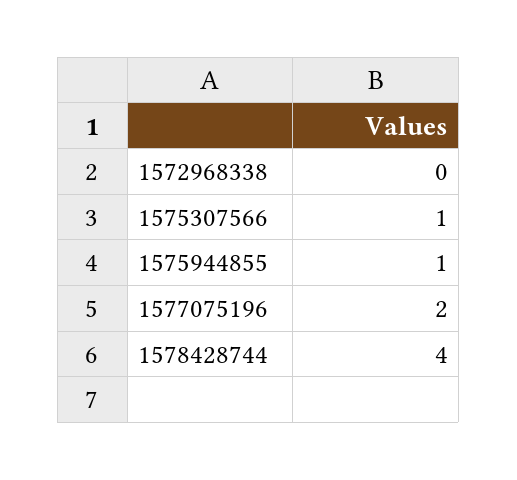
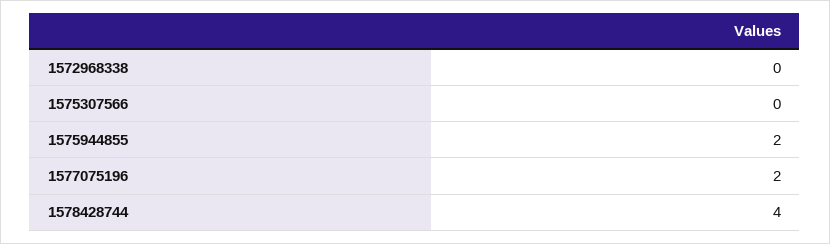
1575307566: 1 -> 0
1575944855: 1 -> 2

